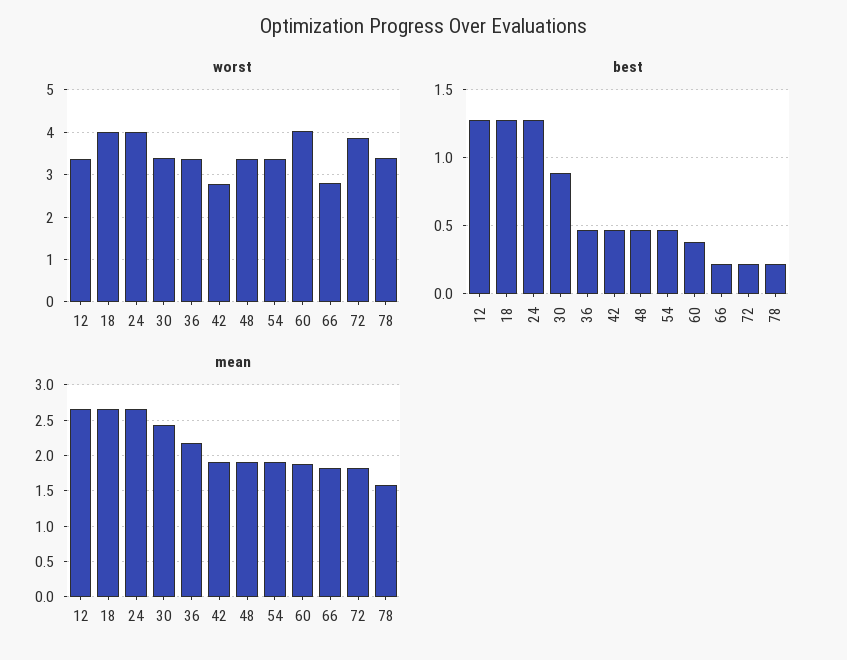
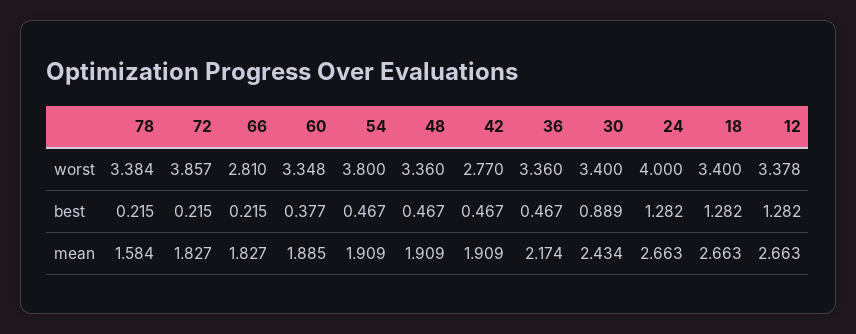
worst, 18: 4 -> 3.4
worst, 54: 3.4 -> 3.8
worst, 60: 4 -> 3.348

